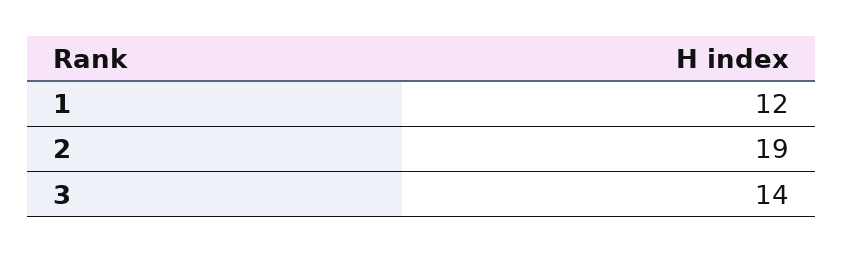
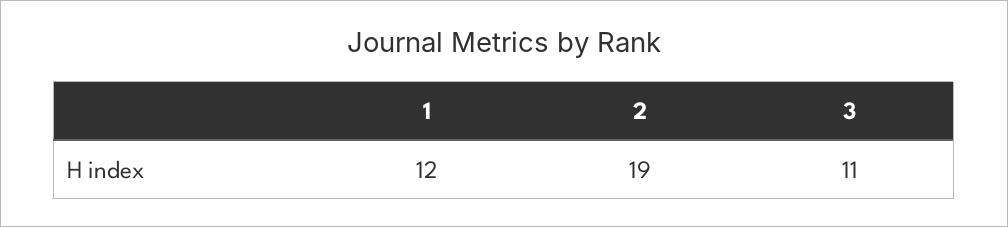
3: 14 -> 11

